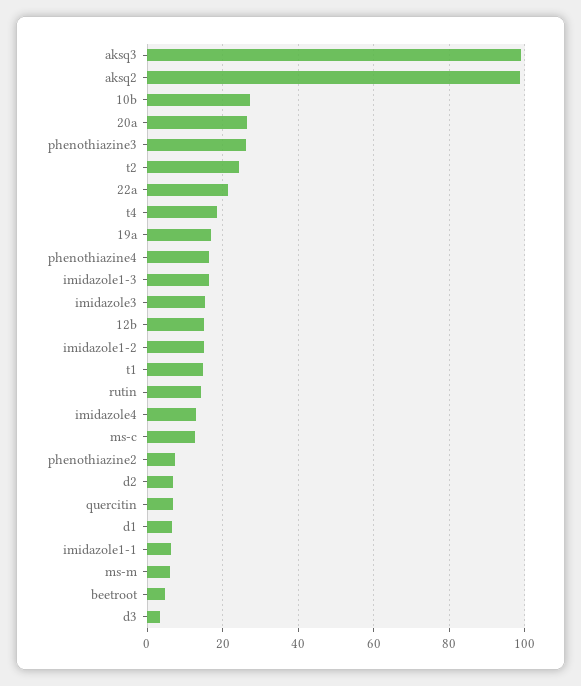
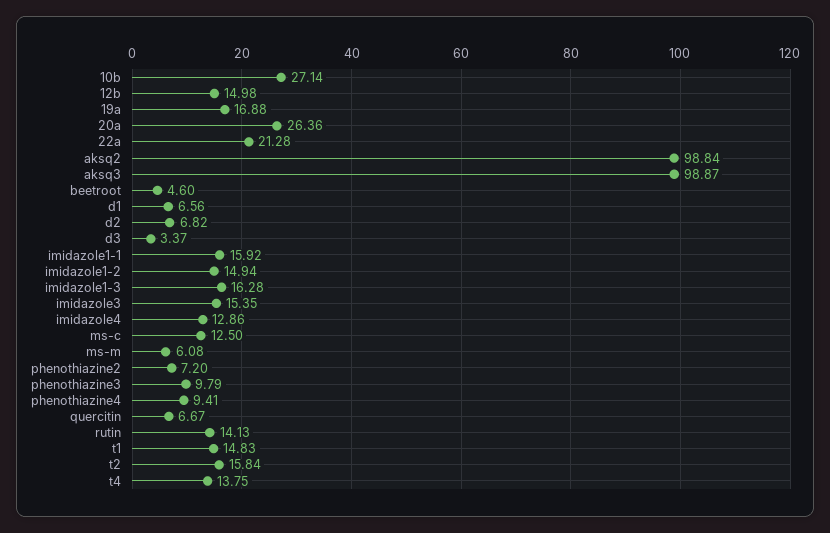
phenothiazine3: 26 -> 9.79
t2: 24 -> 15.84
t4: 18 -> 13.75
phenothiazine4: 16 -> 9.41
imidazole1-1: 6 -> 15.92

